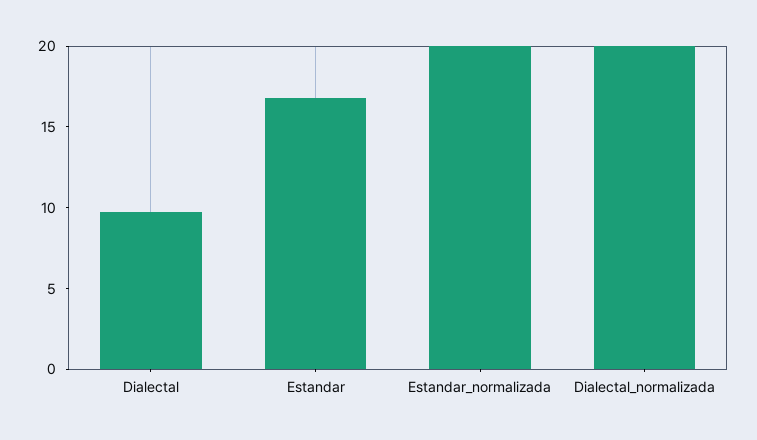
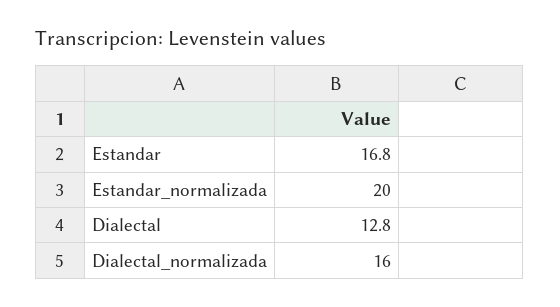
Dialectal: 10 -> 12.8
Dialectal_normalizada: 20 -> 16

